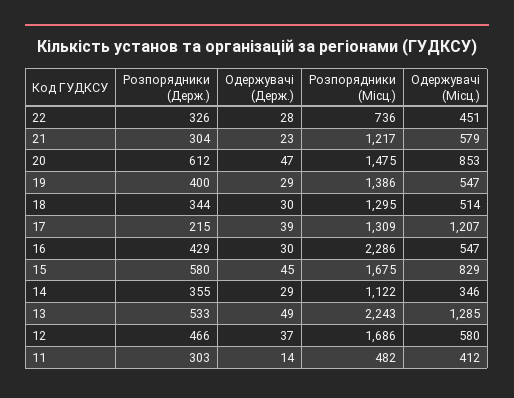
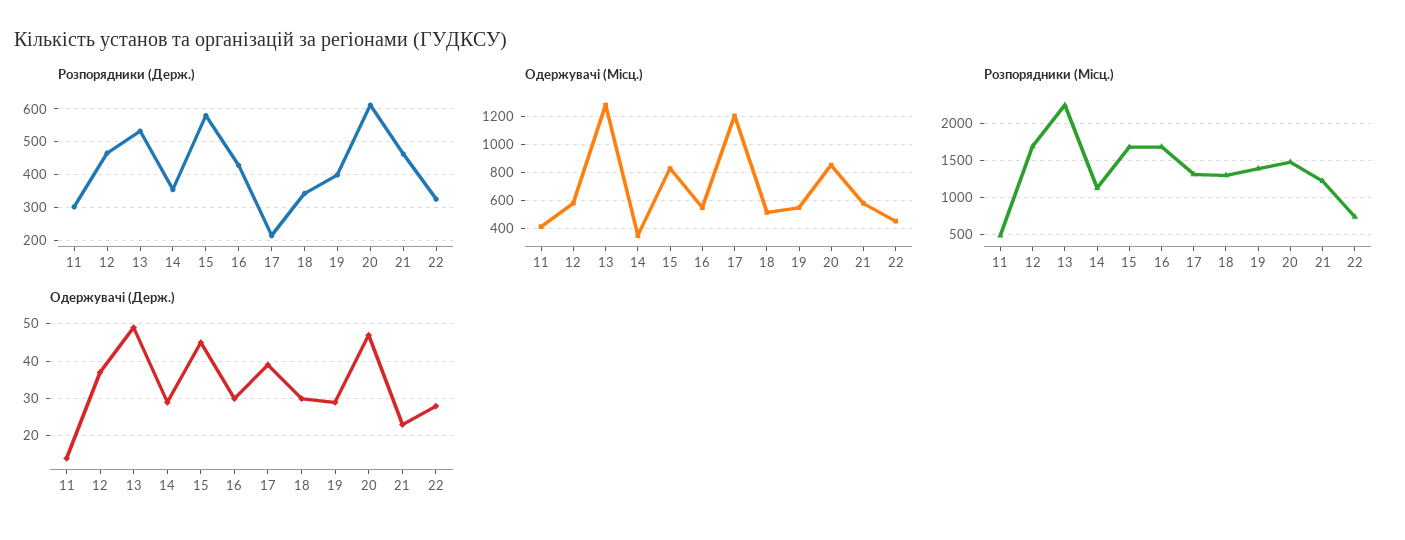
Розпорядники (Держ.), 21: 304 -> 460
Розпорядники (Місц.), 16: 2286 -> 1700

